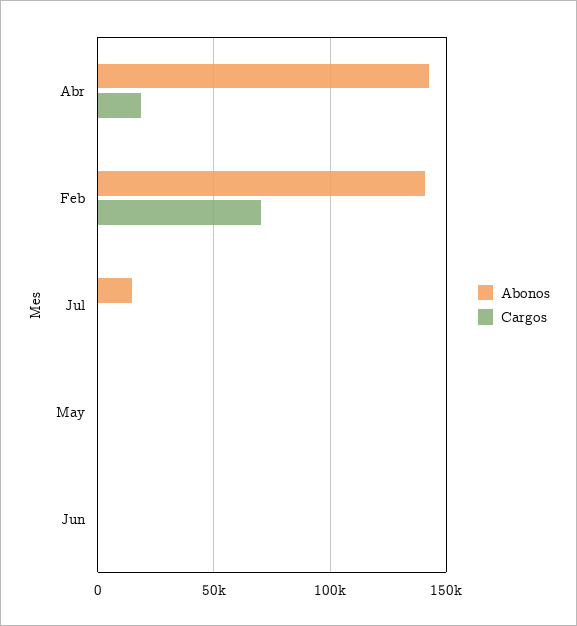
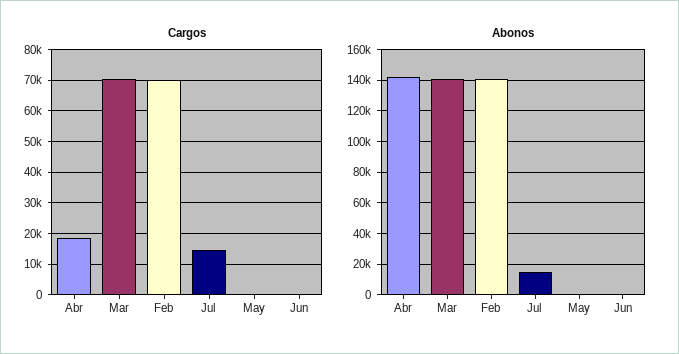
Cargos, Jul: 0 -> 14000
Cargos, Mar: none -> 70000
Abonos, Mar: none -> 140000

